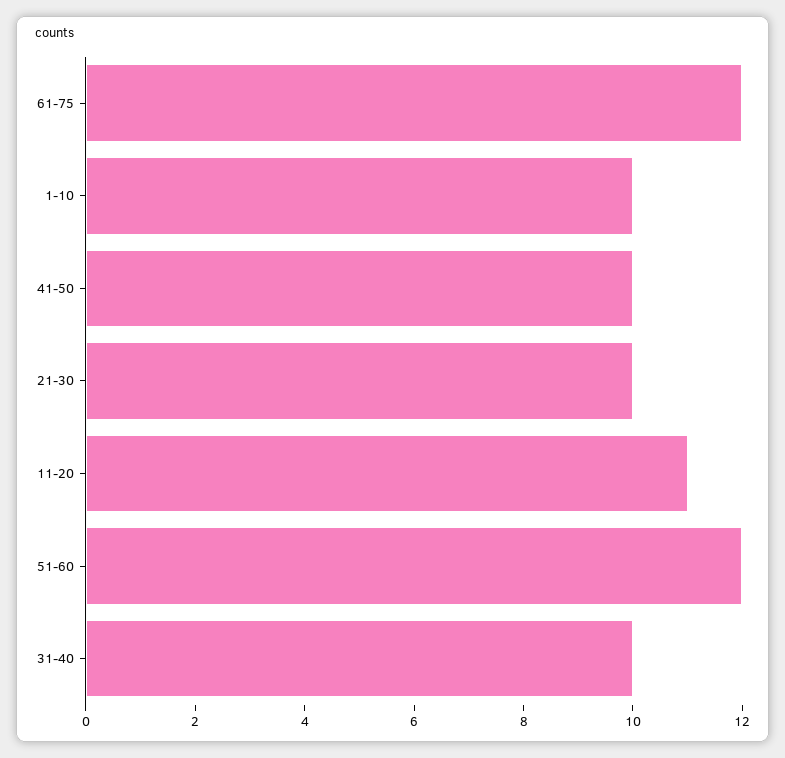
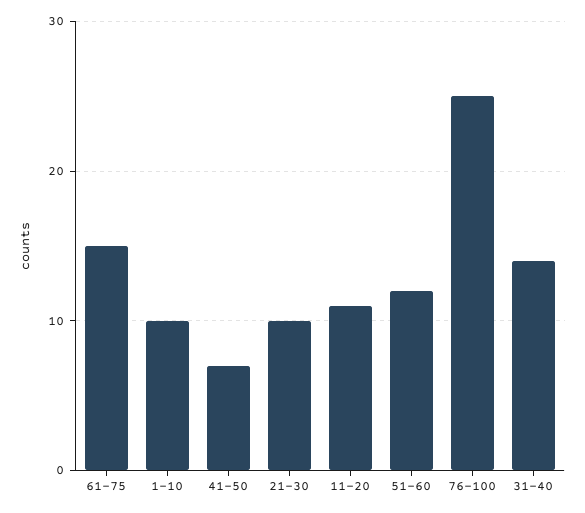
61-75: 12 -> 15
41-50: 10 -> 7
31-40: 10 -> 14
76-100: none -> 25

